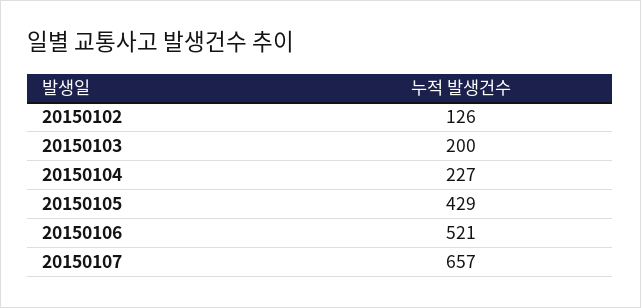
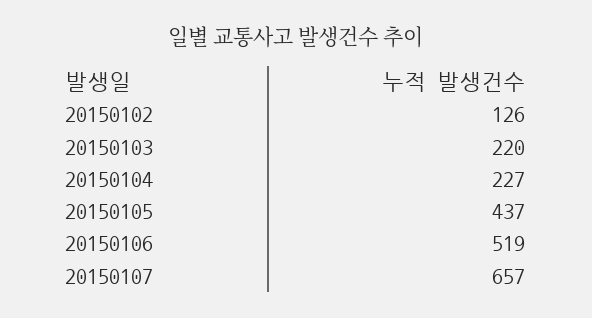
20150103: 200 -> 220
20150105: 429 -> 437
20150106: 521 -> 519

